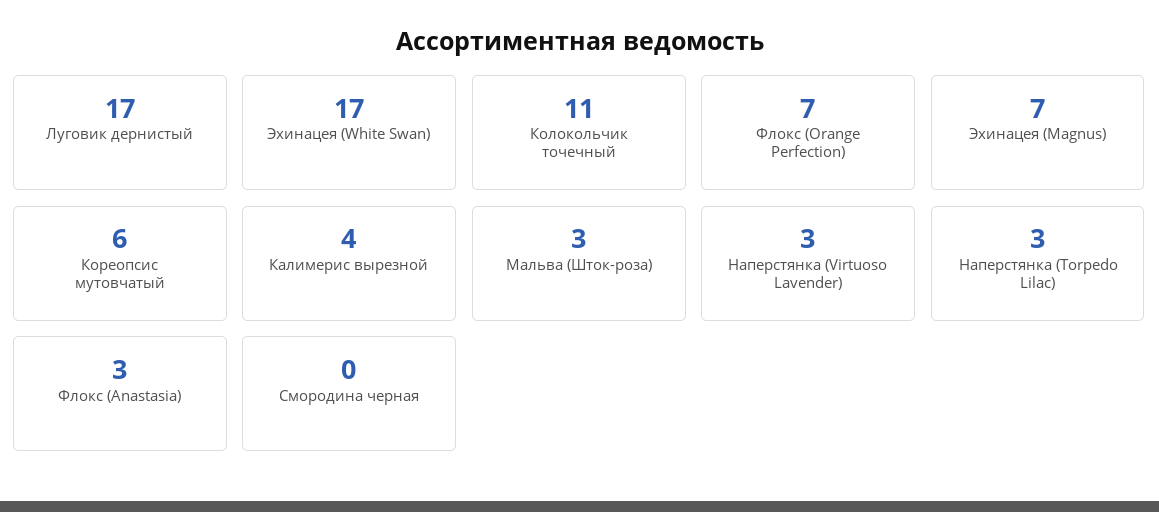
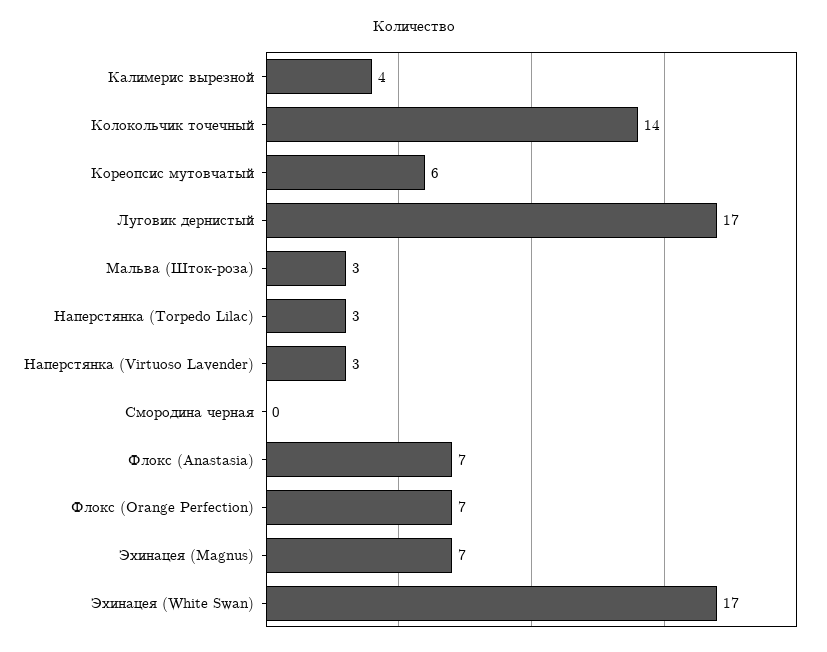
Колокольчик точечный: 11 -> 14
Флокс (Anastasia): 3 -> 7

